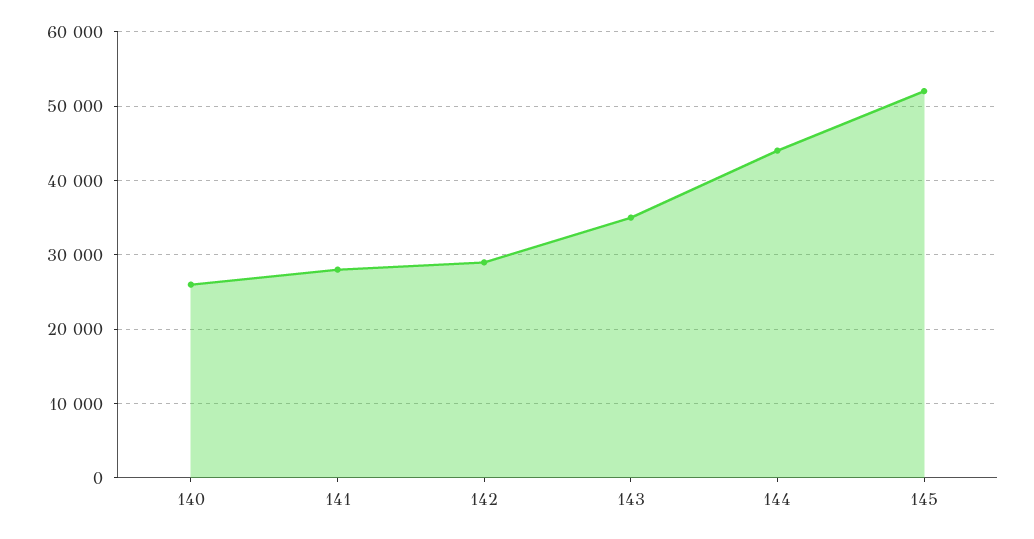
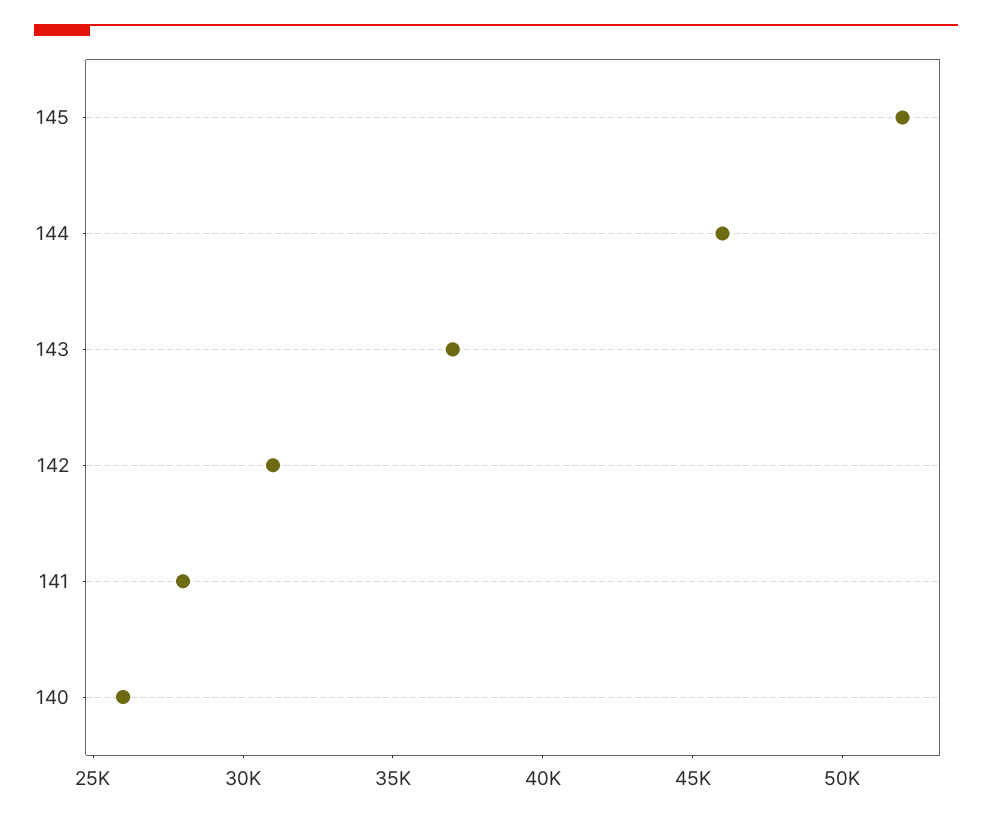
142: 29000 -> 31000
143: 35000 -> 37000
144: 44000 -> 46000

